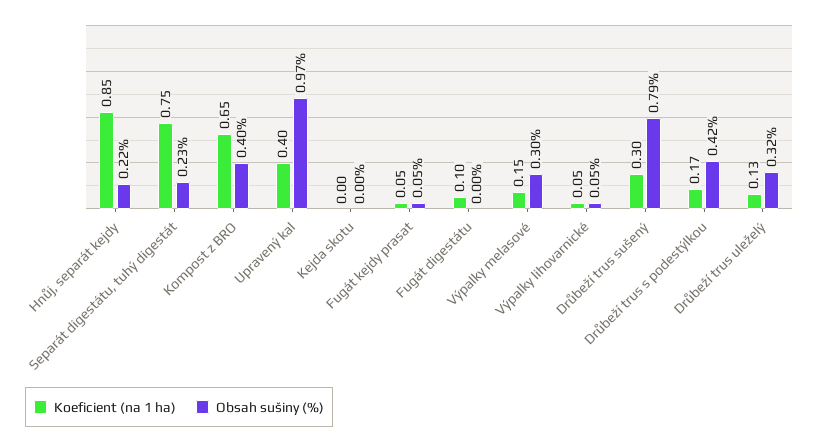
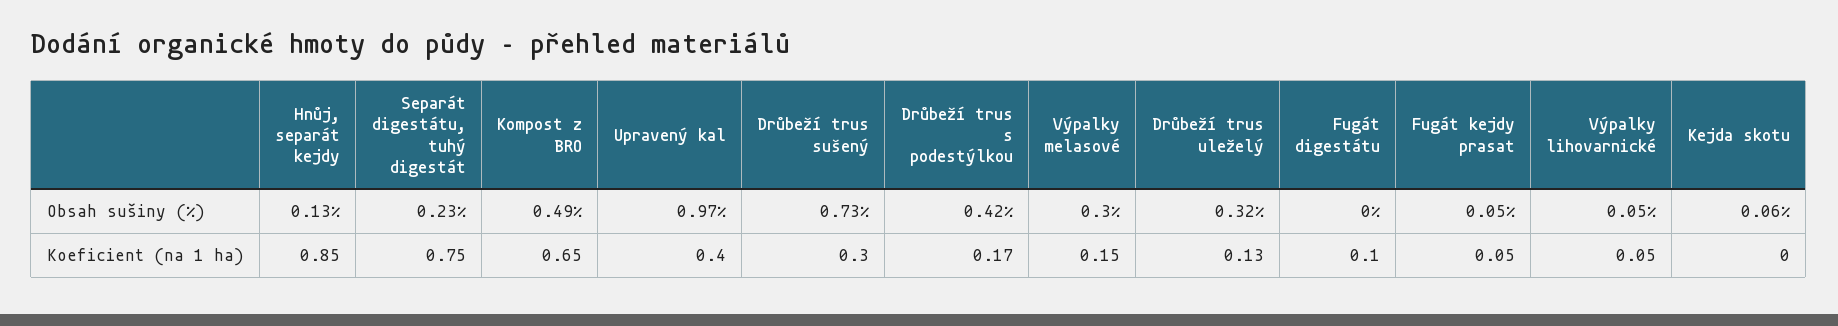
Obsah sušiny (%), Hnůj, separát kejdy: 0.22 -> 0.13
Obsah sušiny (%), Kompost z BRO: 0.4 -> 0.49
Obsah sušiny (%), Kejda skotu: 0 -> 0.06
Obsah sušiny (%), Drůbeží trus sušený: 0.79 -> 0.73

